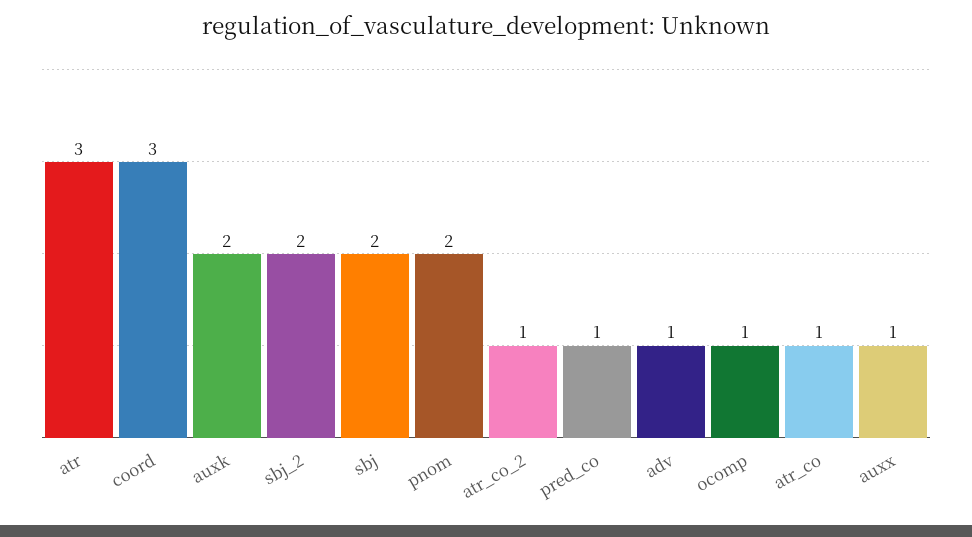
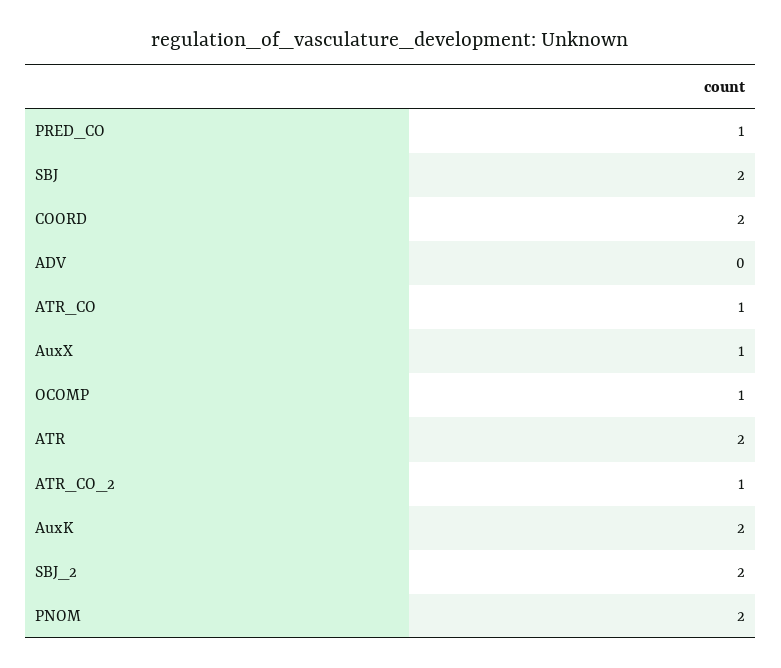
atr: 3 -> 2
coord: 3 -> 2
adv: 1 -> 0

